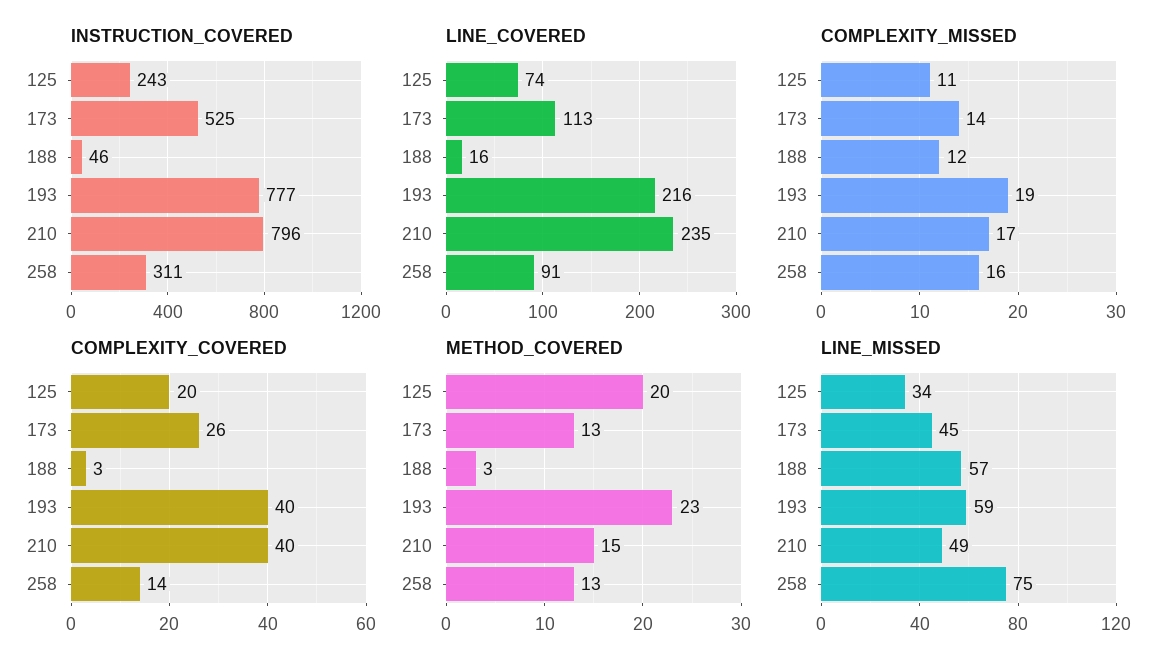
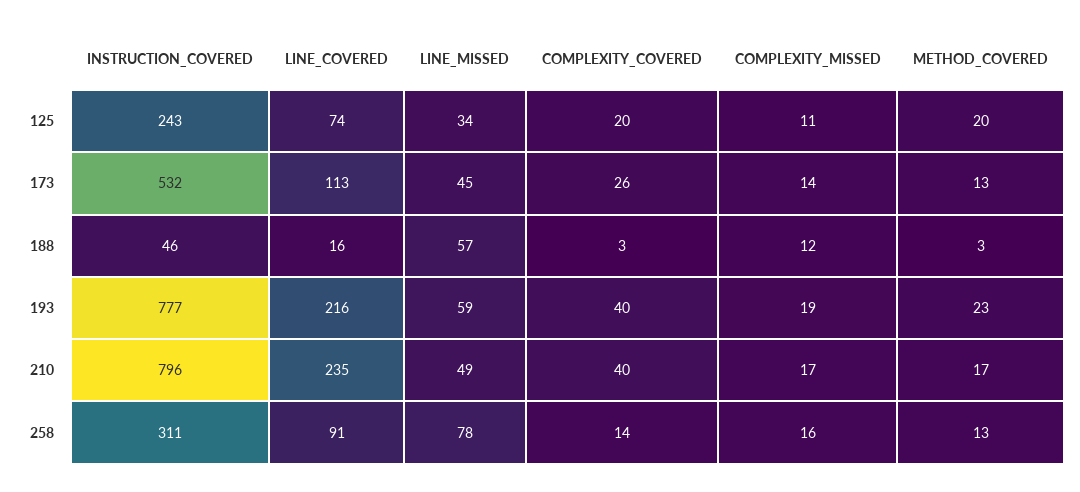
INSTRUCTION_COVERED, 173: 525 -> 532
METHOD_COVERED, 210: 15 -> 17
LINE_MISSED, 258: 75 -> 78

